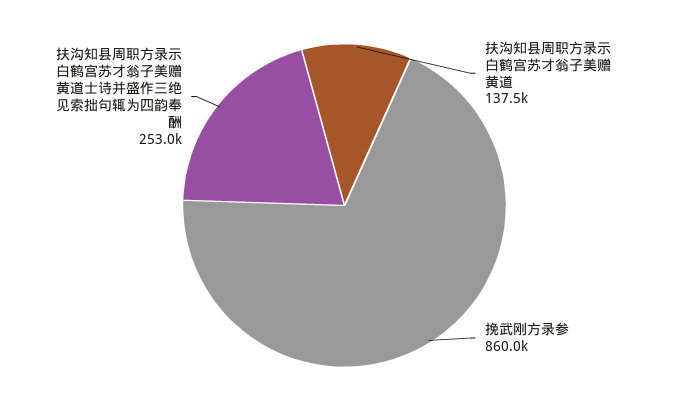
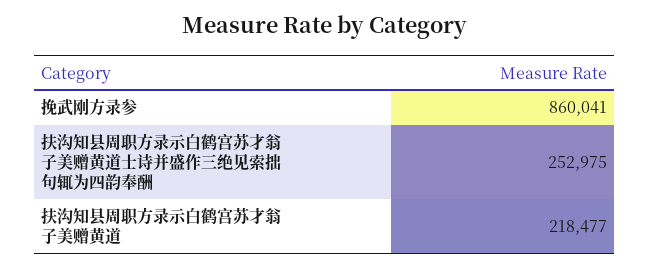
扶沟知县周职方录示白鹤宫苏才翁子美赠黄道: 137500 -> 218477

